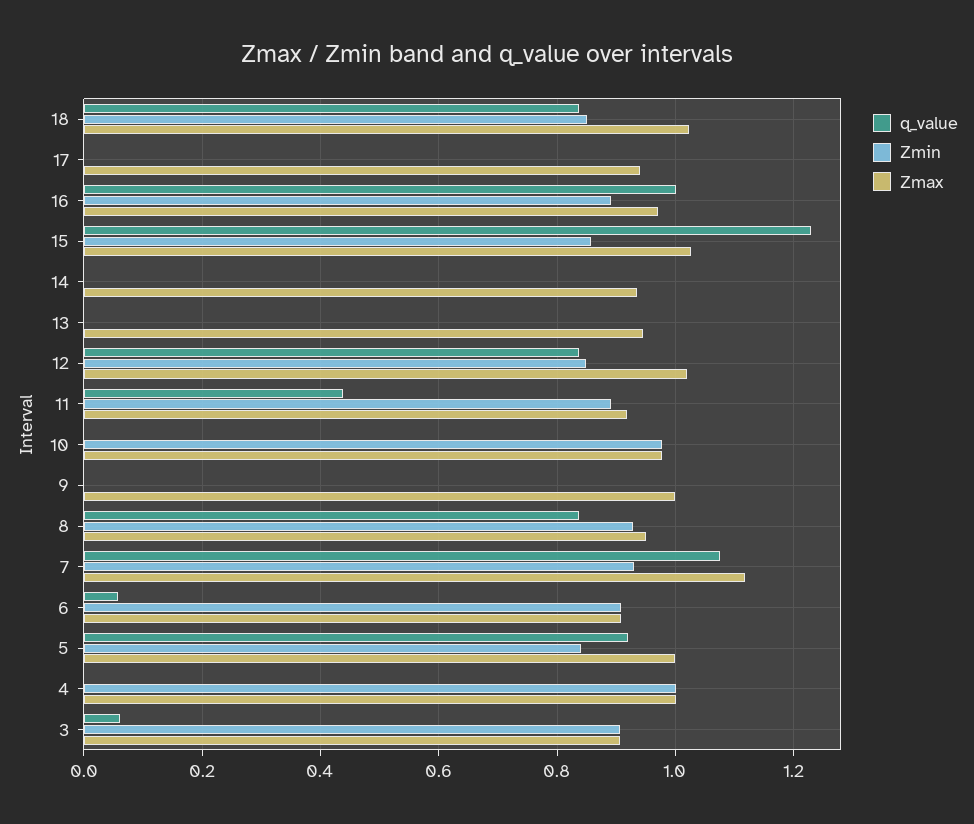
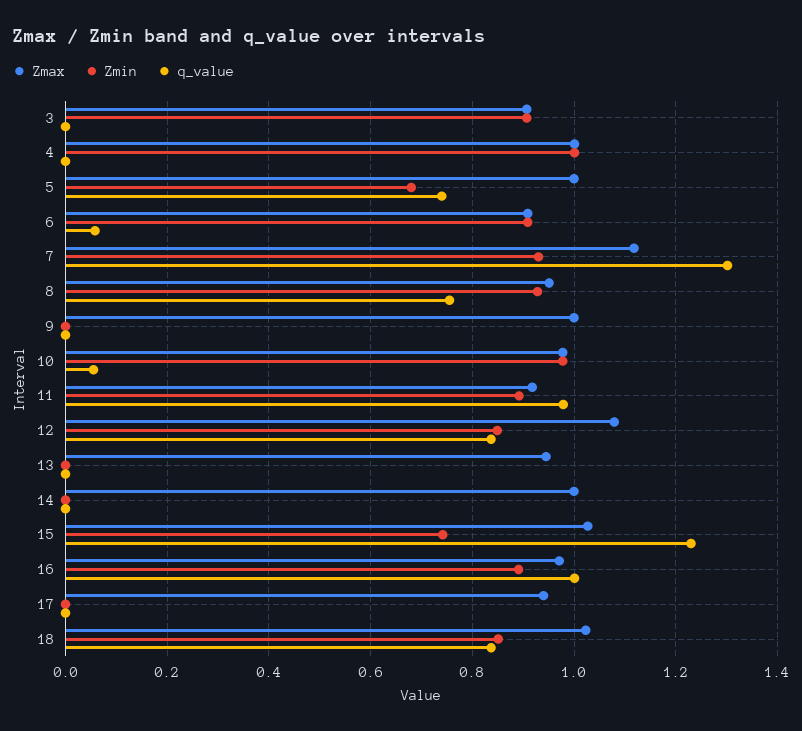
Zmin, 15: 0.86 -> 0.74
Zmax, 14: 0.94 -> 1
Zmax, 12: 1.02 -> 1.08
q_value, 11: 0.44 -> 0.98
q_value, 10: 0 -> 0.06
q_value, 8: 0.84 -> 0.76
q_value, 7: 1.08 -> 1.3
q_value, 5: 0.92 -> 0.74
Zmin, 5: 0.84 -> 0.68
q_value, 3: 0.06 -> 0

